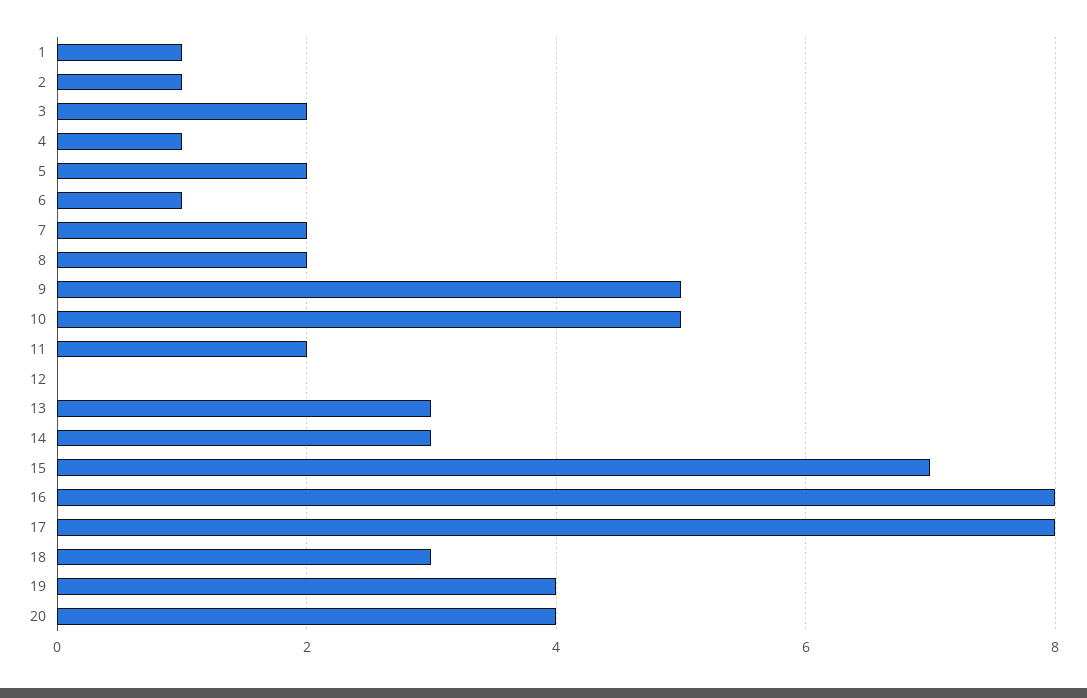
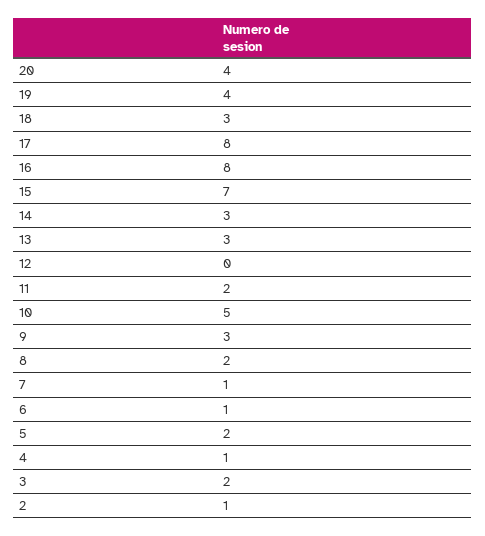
1: 1 -> none
7: 2 -> 1
9: 5 -> 3

